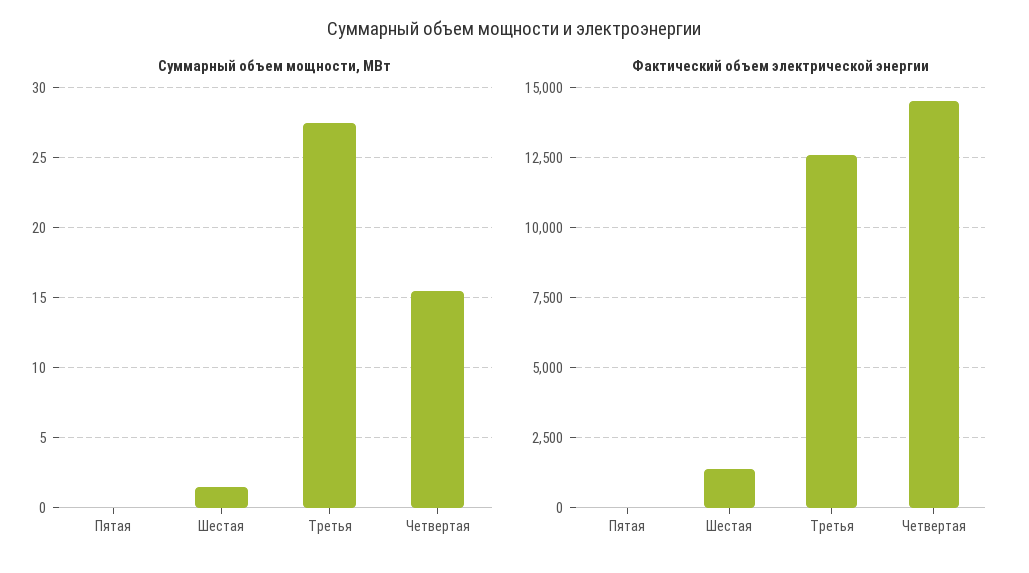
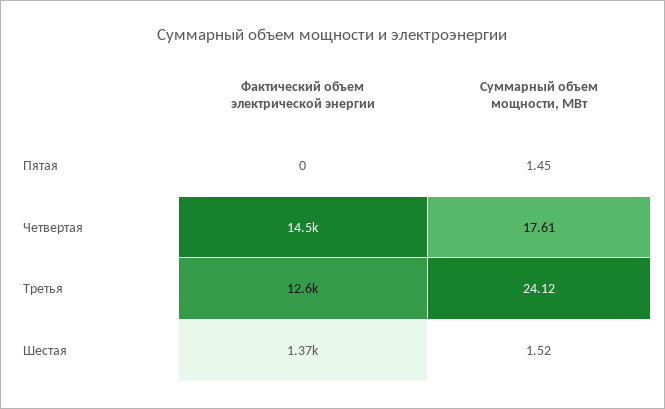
Суммарный объем мощности, МВт, Пятая: 0 -> 1.45
Суммарный объем мощности, МВт, Третья: 27.5 -> 24.12
Суммарный объем мощности, МВт, Четвертая: 15.5 -> 17.61

